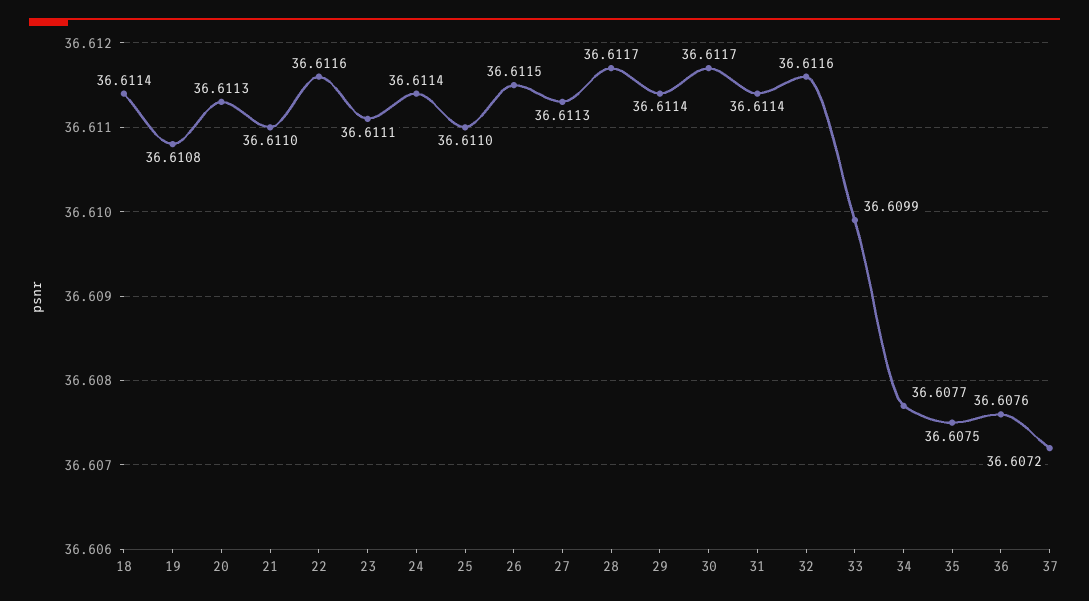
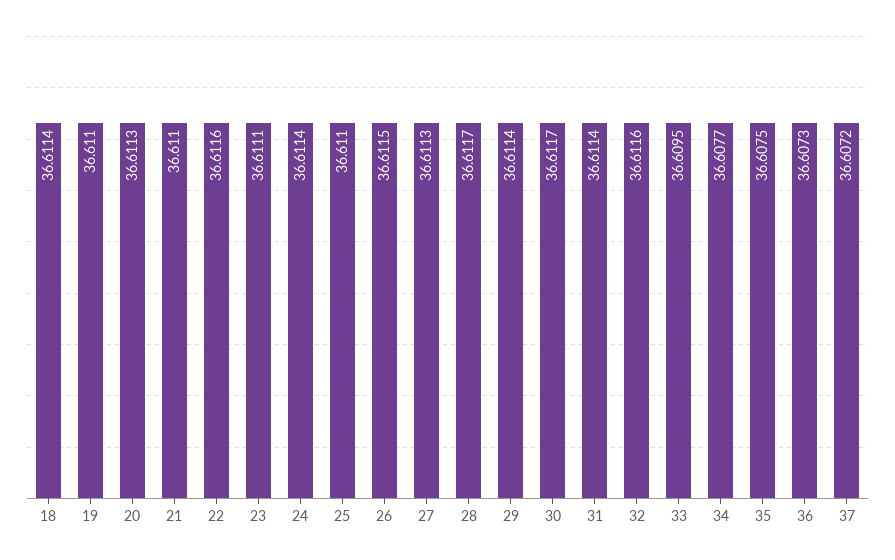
19: 36.6108 -> 36.611
33: 36.6099 -> 36.6095
36: 36.6076 -> 36.6073

